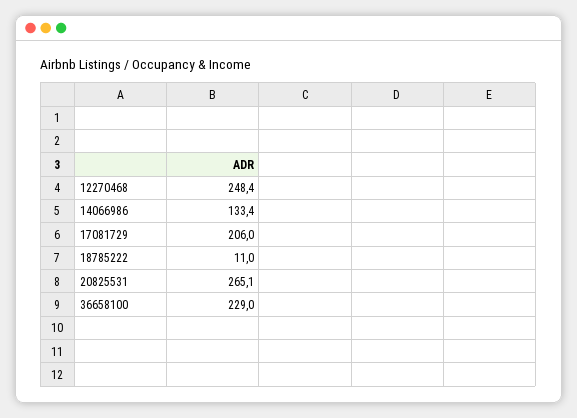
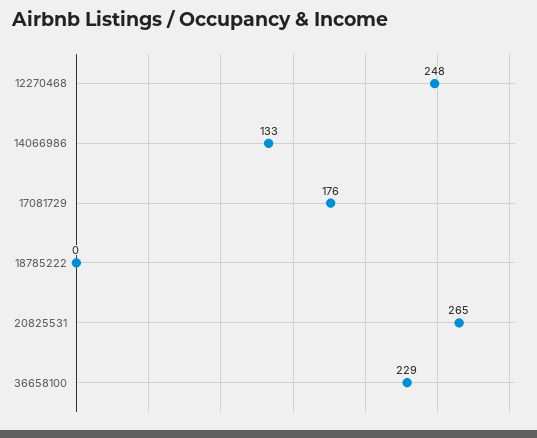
17081729: 206 -> 176
18785222: 11 -> 0

